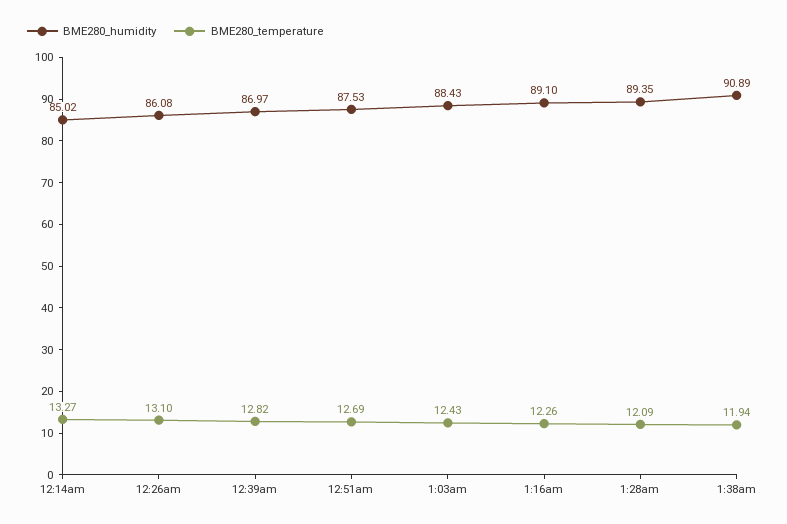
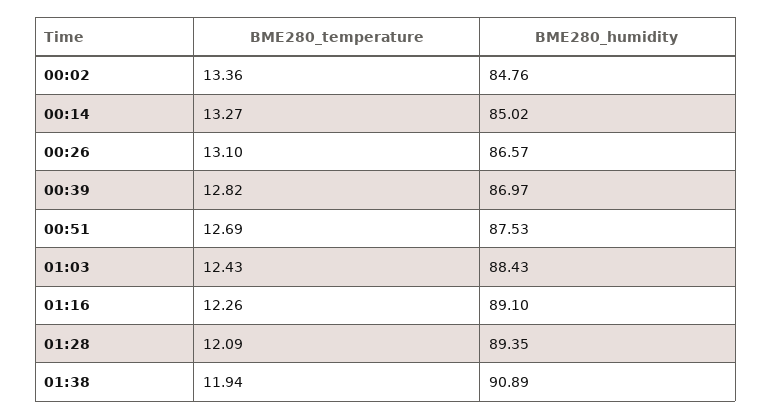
BME280_humidity, 12:26am: 86.08 -> 86.57
BME280_temperature, 00:02: none -> 13.36
BME280_humidity, 00:02: none -> 84.76

